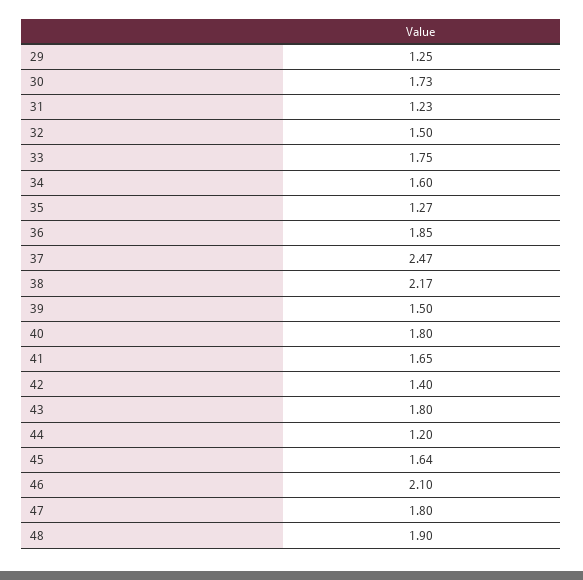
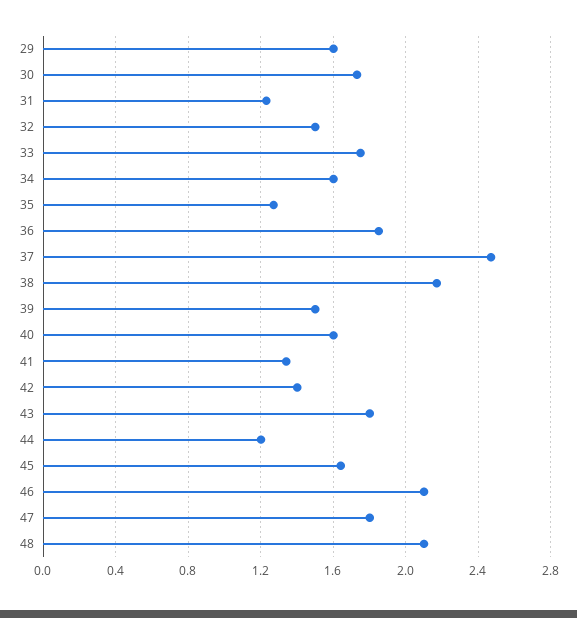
29: 1.25 -> 1.6
40: 1.8 -> 1.6
41: 1.65 -> 1.35
48: 1.9 -> 2.1

